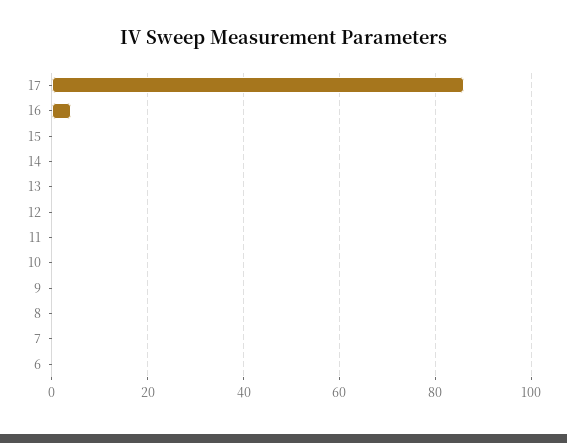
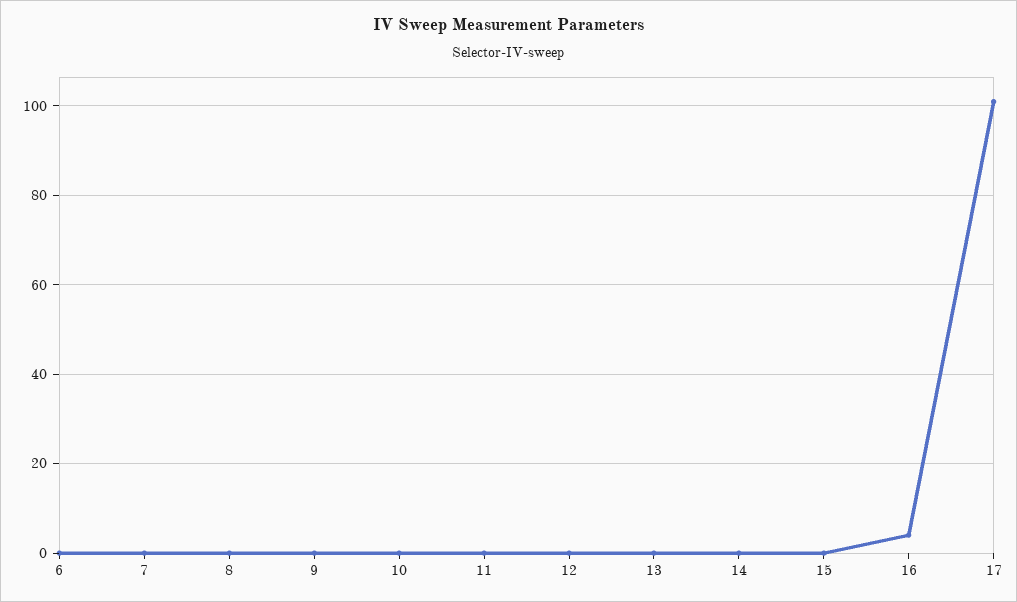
17: 85 -> 100

